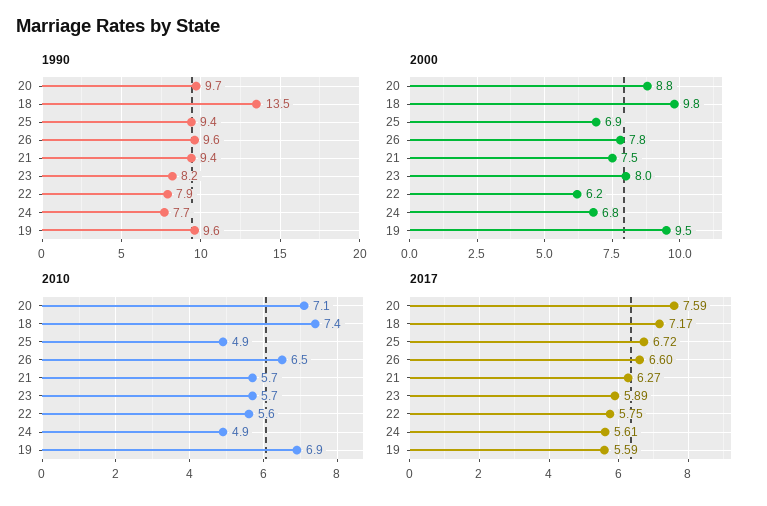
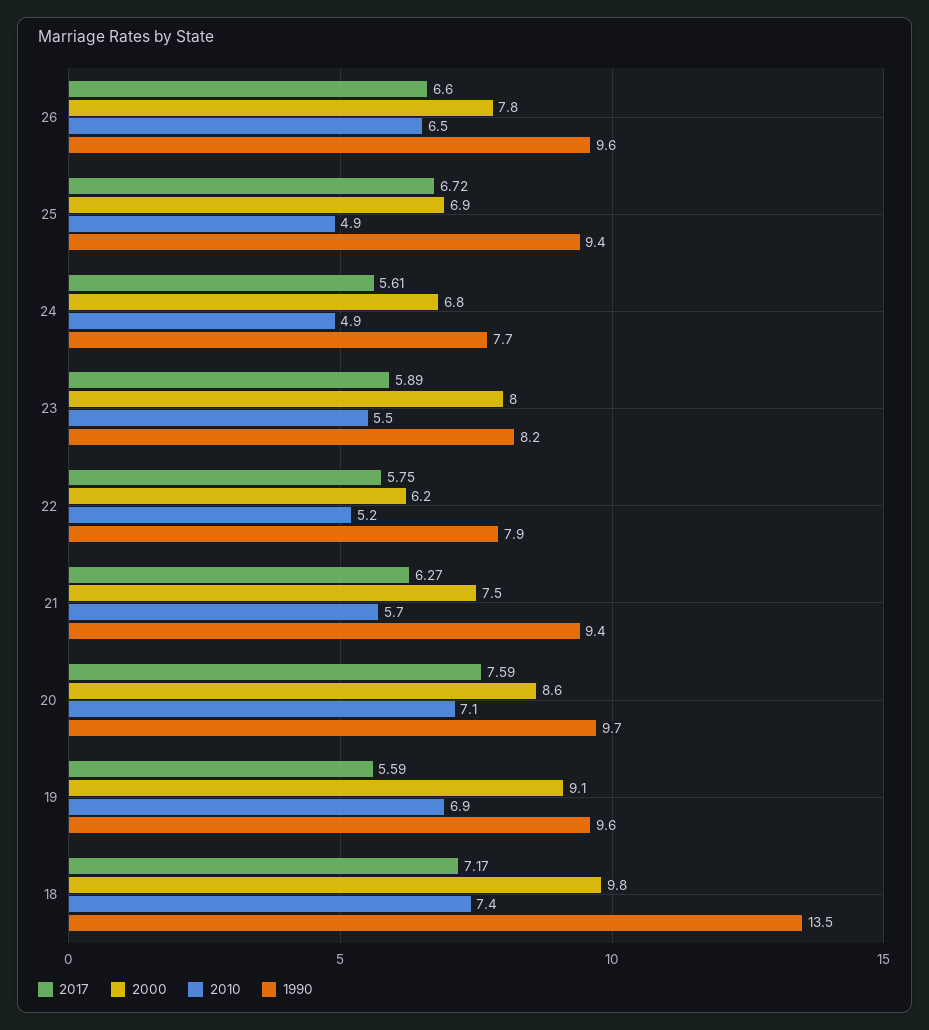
2000, 20: 8.8 -> 8.6
2000, 19: 9.5 -> 9.1
2010, 23: 5.7 -> 5.5
2010, 22: 5.6 -> 5.2

